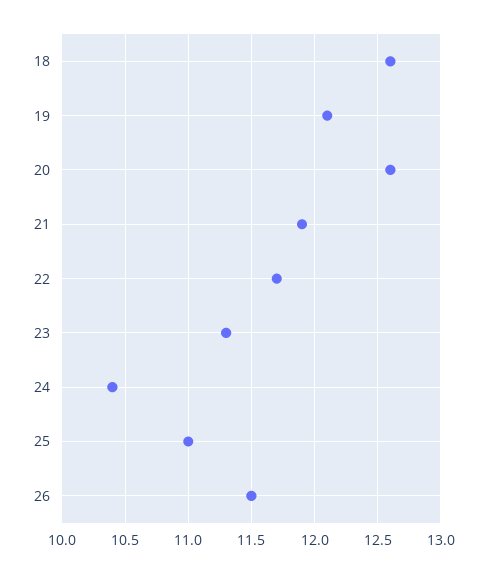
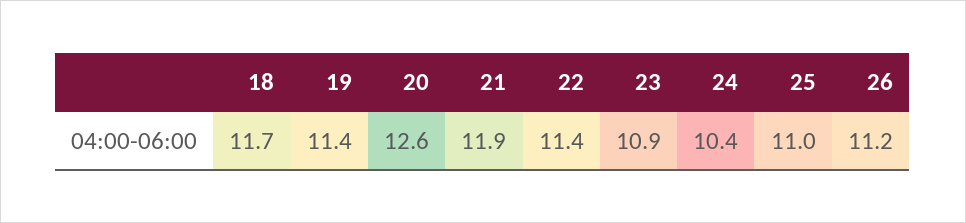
18: 12.6 -> 11.7
19: 12.1 -> 11.4
22: 11.7 -> 11.4
23: 11.3 -> 10.9
26: 11.5 -> 11.2

